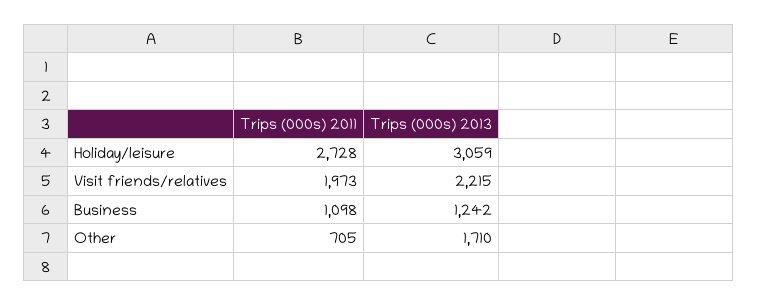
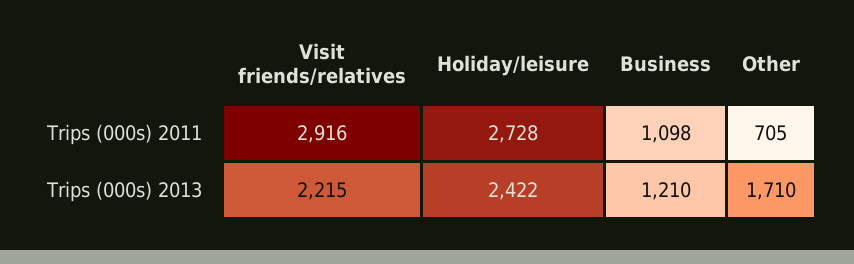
Trips (000s) 2013, Holiday/leisure: 3059 -> 2422
Trips (000s) 2011, Visit friends/relatives: 1973 -> 2916
Trips (000s) 2013, Business: 1242 -> 1210

